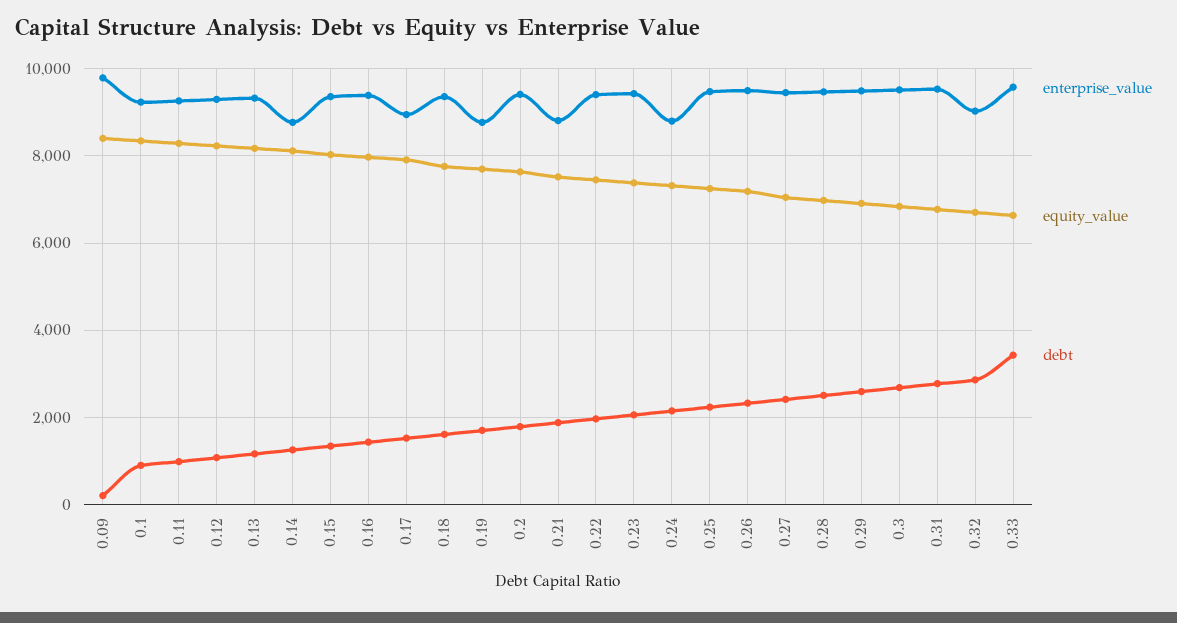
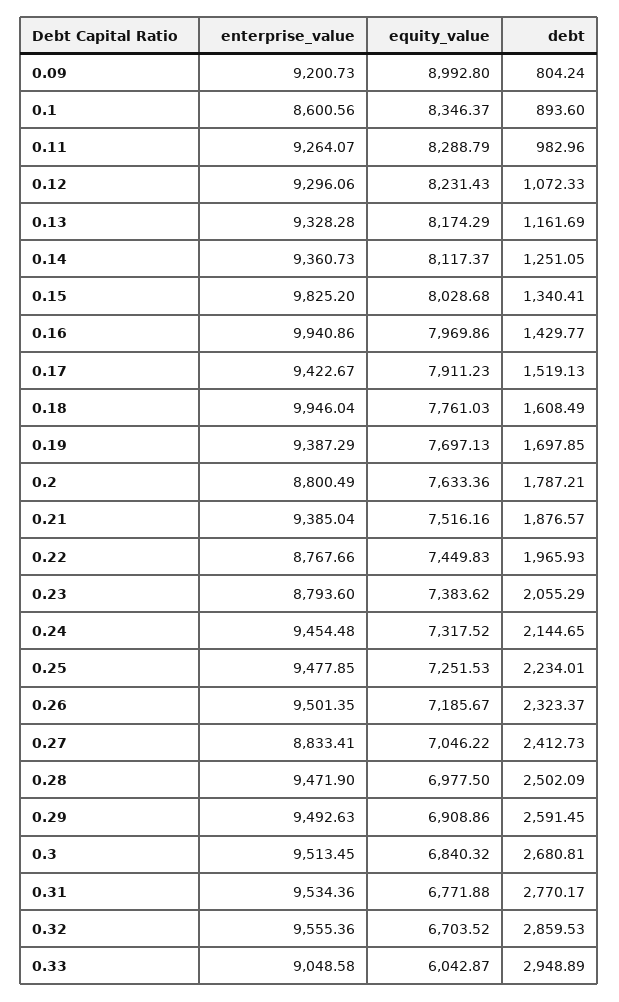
enterprise_value, 0.09: 9800 -> 9200.73
equity_value, 0.09: 8400 -> 8992.8
debt, 0.09: 200 -> 804.24
enterprise_value, 0.1: 9200 -> 8600.56
enterprise_value, 0.14: 8800 -> 9360.73
enterprise_value, 0.15: 9400 -> 9825.2
enterprise_value, 0.16: 9400 -> 9940.86
enterprise_value, 0.17: 9000 -> 9422.67
enterprise_value, 0.18: 9400 -> 9946.04
enterprise_value, 0.19: 8800 -> 9387.29
enterprise_value, 0.2: 9400 -> 8800.49
enterprise_value, 0.21: 8800 -> 9385.04
enterprise_value, 0.22: 9400 -> 8767.66
enterprise_value, 0.23: 9400 -> 8793.6
enterprise_value, 0.24: 8800 -> 9454.48
enterprise_value, 0.27: 9400 -> 8833.41
enterprise_value, 0.32: 9000 -> 9555.36
enterprise_value, 0.33: 9600 -> 9048.58
equity_value, 0.33: 6600 -> 6042.87
debt, 0.33: 3400 -> 2948.89

